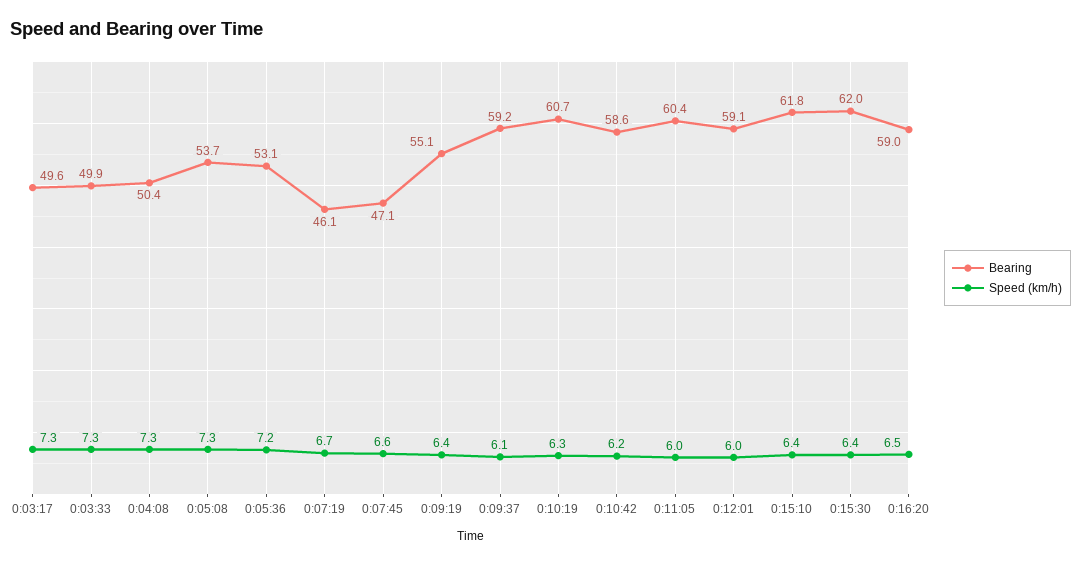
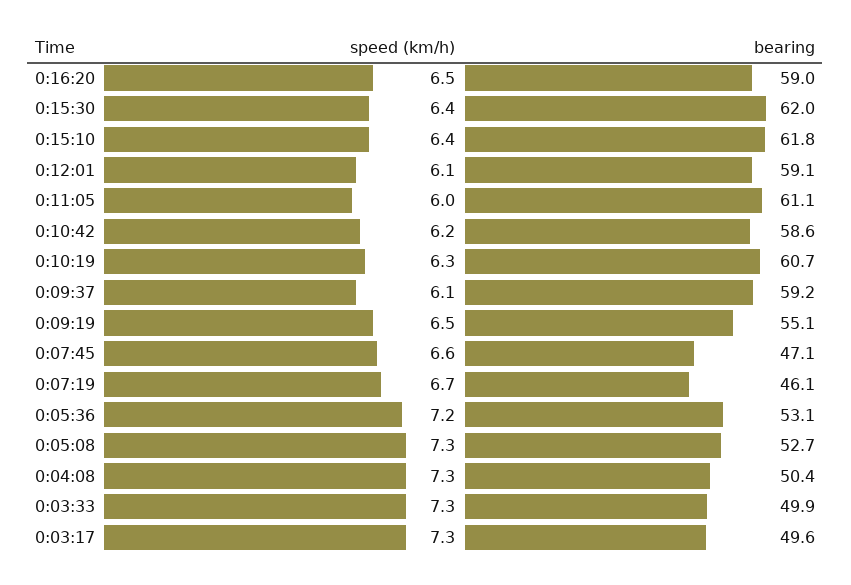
Bearing, 0:05:08: 53.7 -> 52.7
Speed (km/h), 0:09:19: 6.4 -> 6.5
Bearing, 0:11:05: 60.4 -> 61.1
Speed (km/h), 0:12:01: 6 -> 6.1

